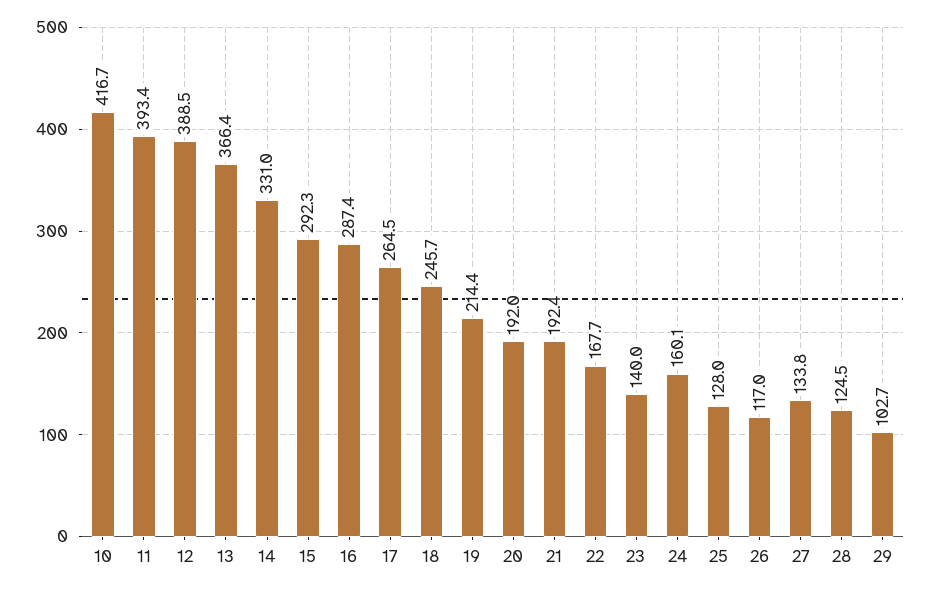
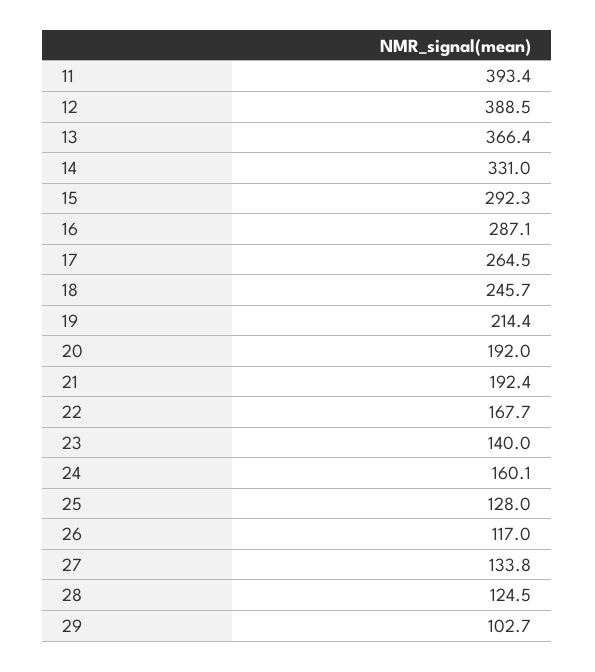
10: 416.7 -> none
16: 287.4 -> 287.1

